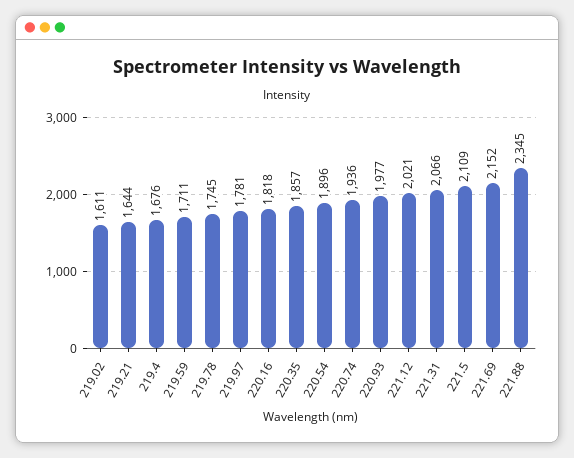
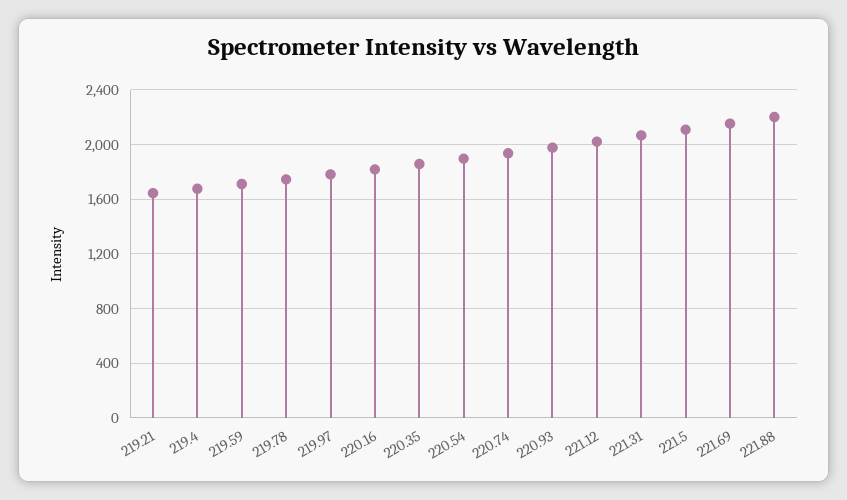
219.02: 1611 -> none
221.88: 2345 -> 2200

